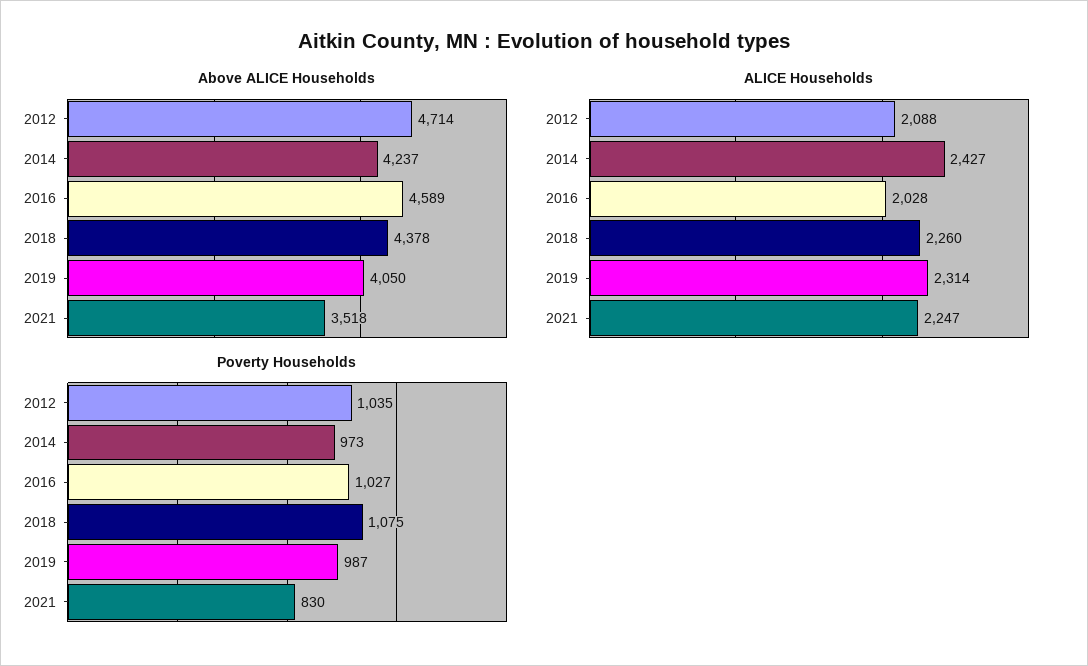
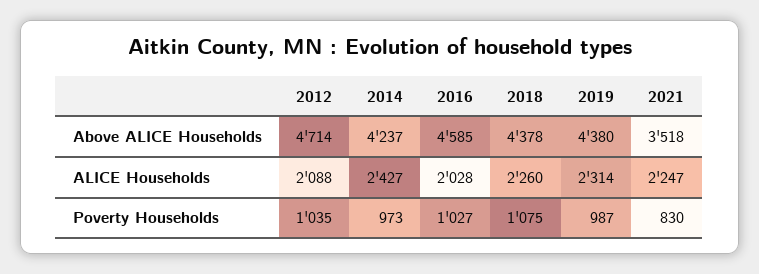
Above ALICE Households, 2016: 4589 -> 4585
Above ALICE Households, 2019: 4050 -> 4380

